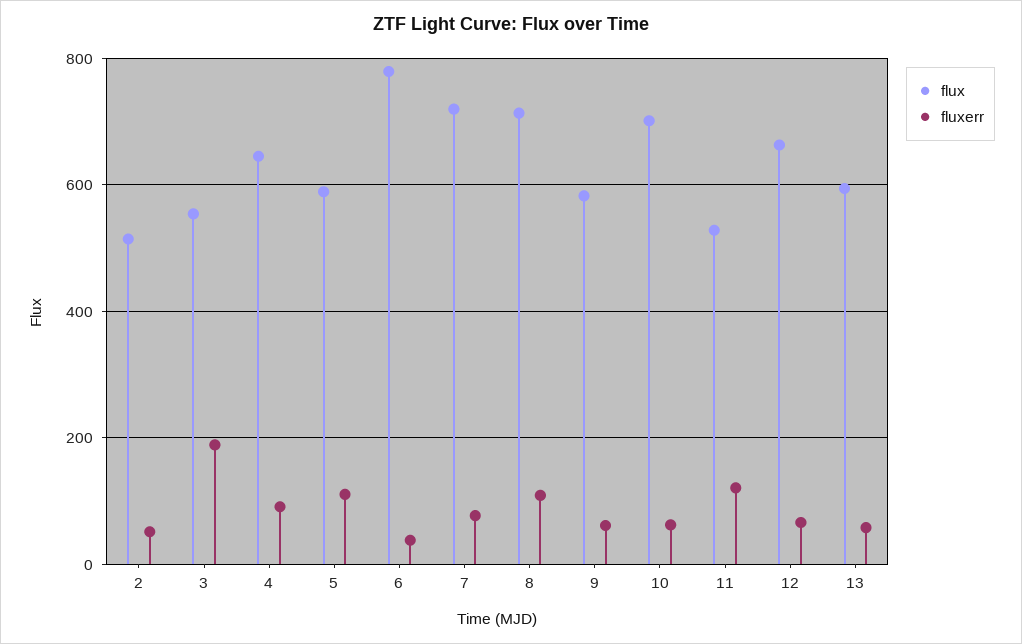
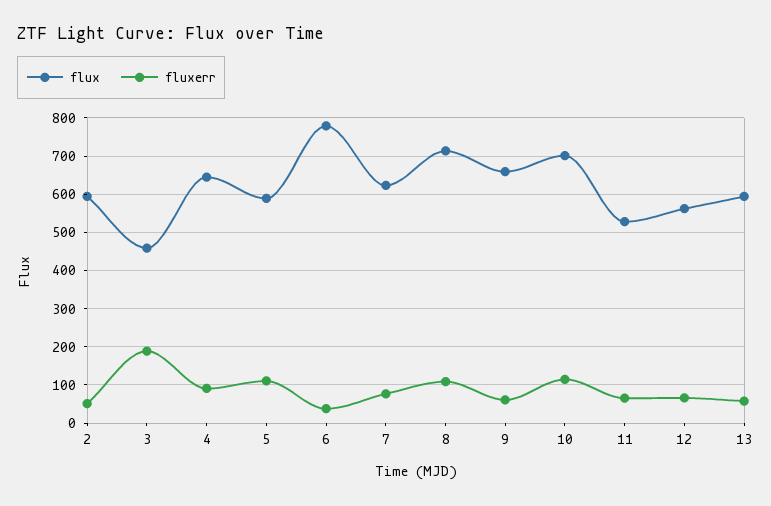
flux, 2: 520 -> 600
flux, 3: 560 -> 460
flux, 7: 720 -> 620
flux, 9: 580 -> 660
fluxerr, 10: 60 -> 120
fluxerr, 11: 120 -> 60
flux, 12: 660 -> 560

